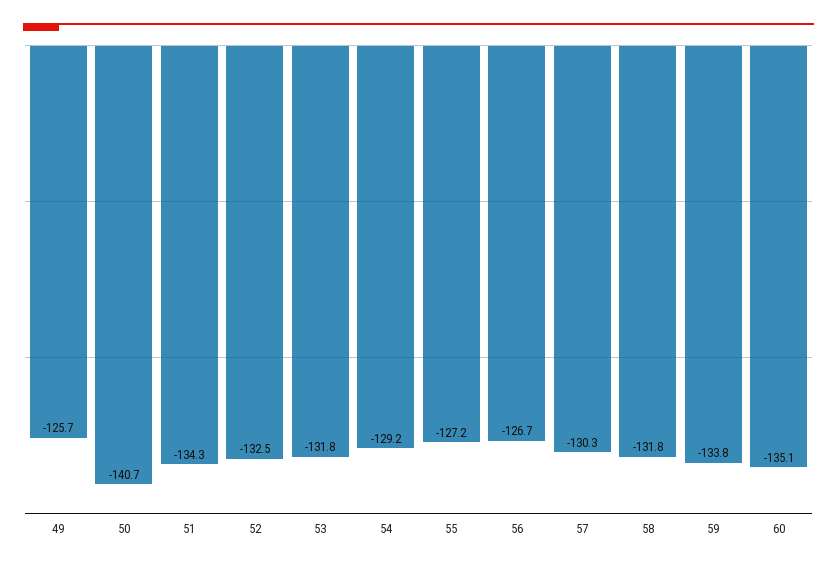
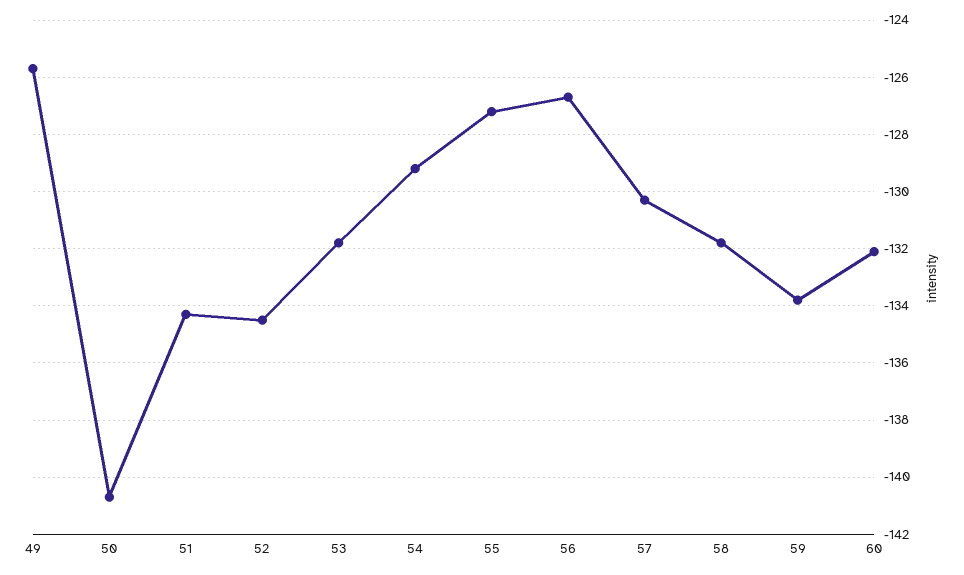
52: -132.5 -> -134.5
60: -135.1 -> -132

